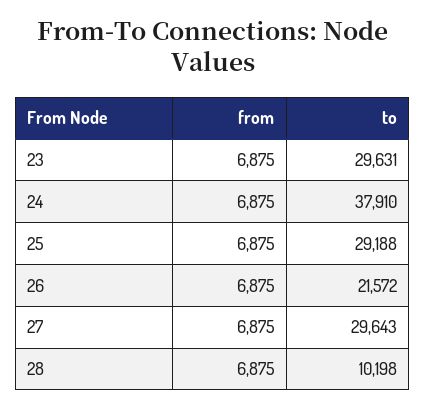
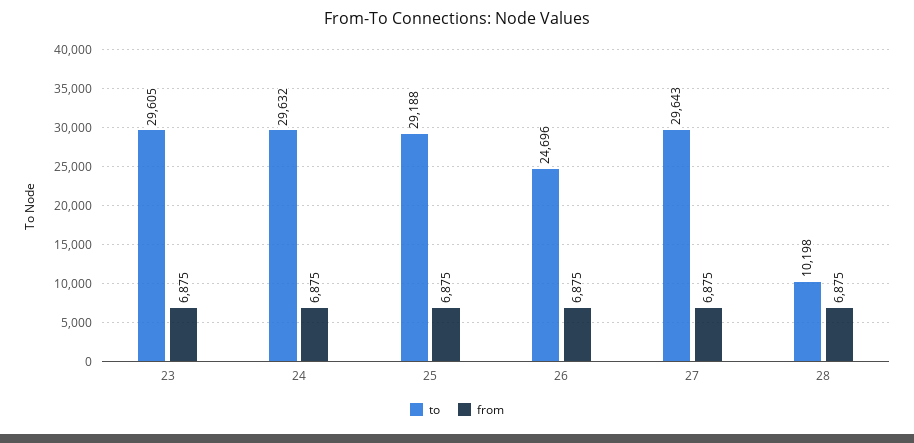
to, 23: 29631 -> 29605
to, 24: 37910 -> 29632
to, 26: 21572 -> 24696

